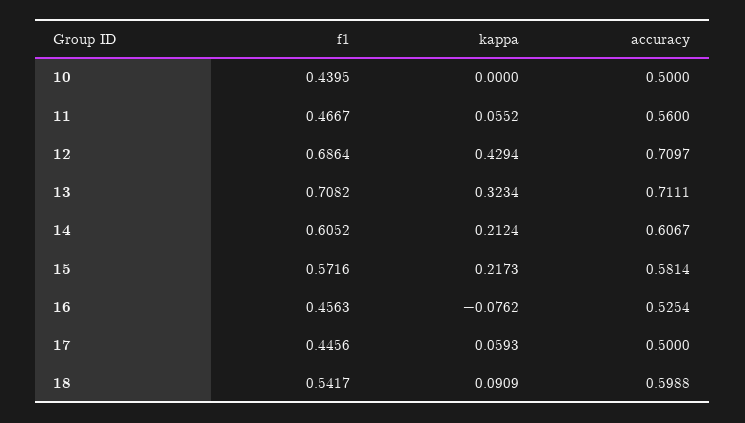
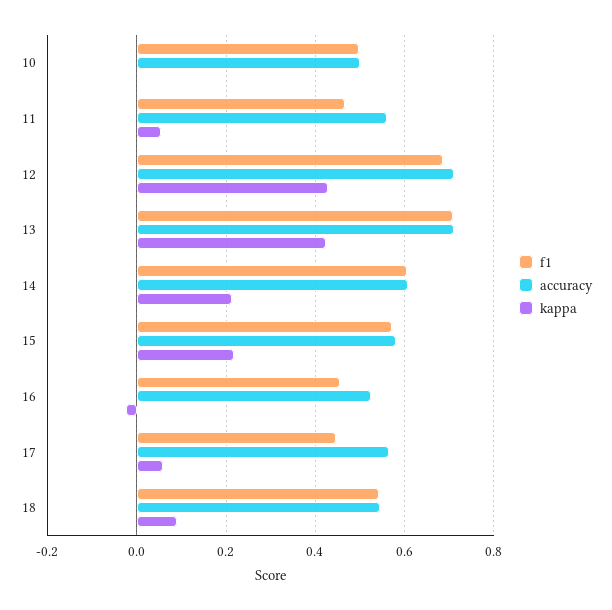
f1, 10: 0.4395 -> 0.5
kappa, 13: 0.3234 -> 0.42
kappa, 16: -0.0762 -> -0.02
accuracy, 17: 0.5 -> 0.56
accuracy, 18: 0.5988 -> 0.54

